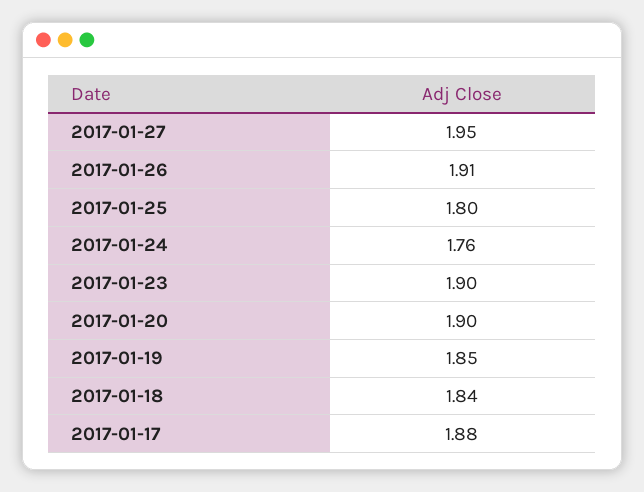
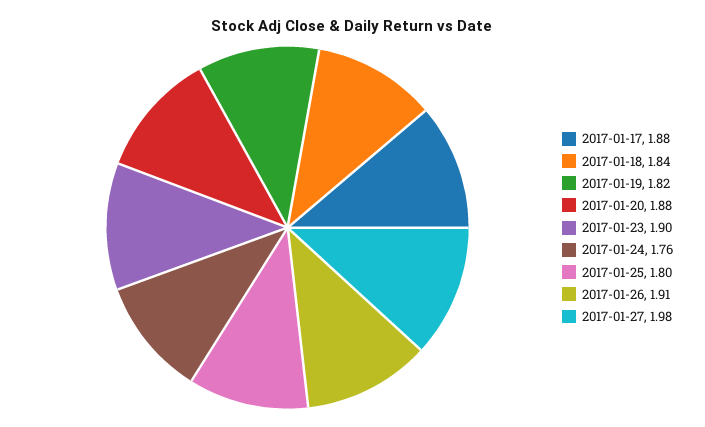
2017-01-27: 1.95 -> 1.98
2017-01-20: 1.9 -> 1.88
2017-01-19: 1.85 -> 1.82

